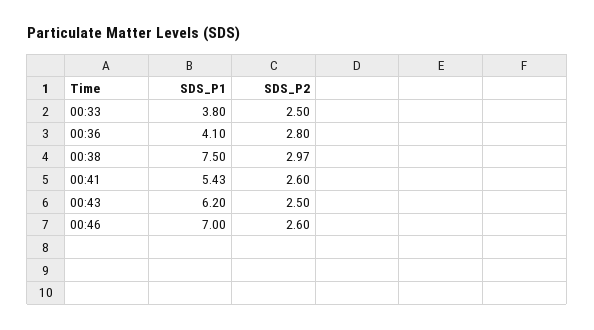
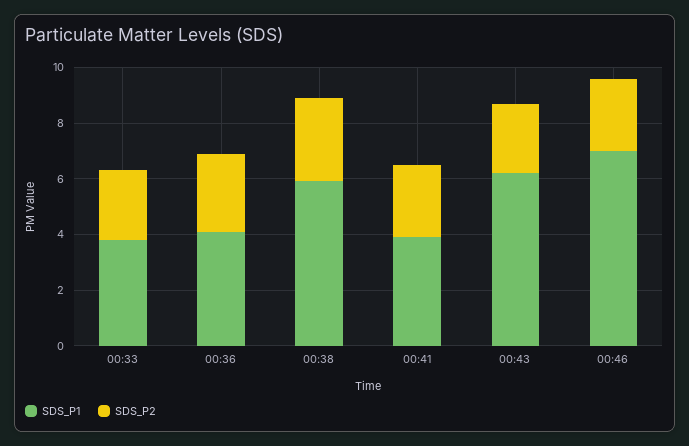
SDS_P1, 00:38: 7.5 -> 6
SDS_P1, 00:41: 5.43 -> 4

